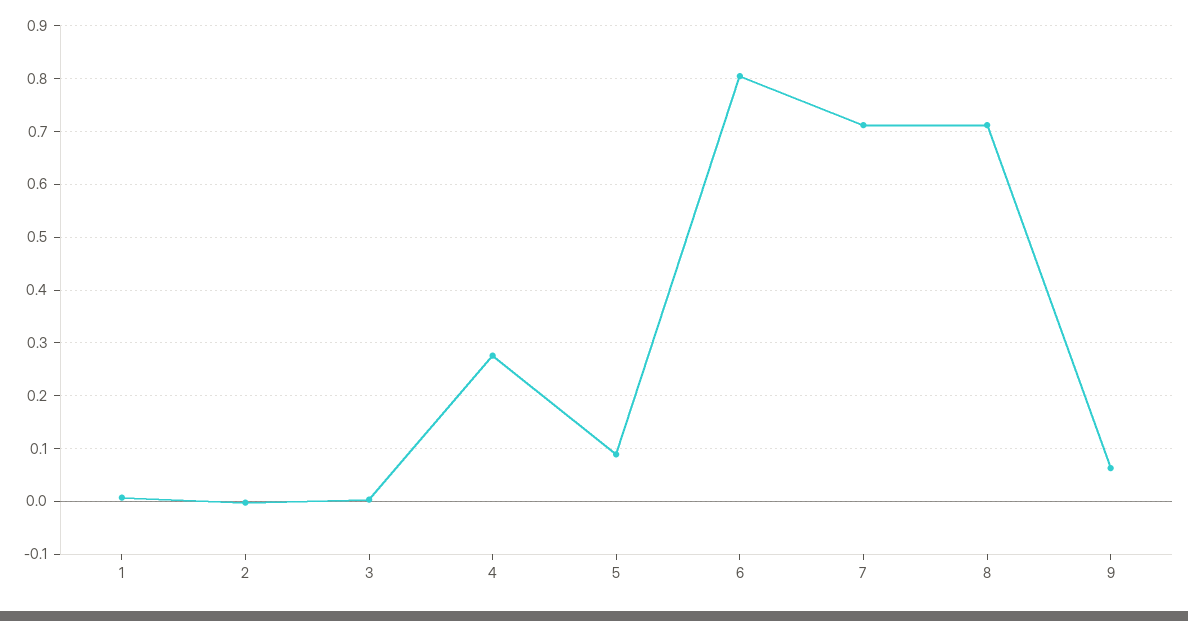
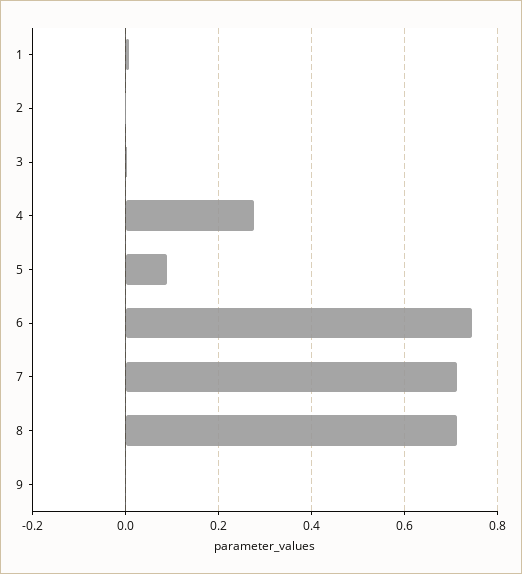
6: 0.8 -> 0.74
9: 0.06 -> 0

